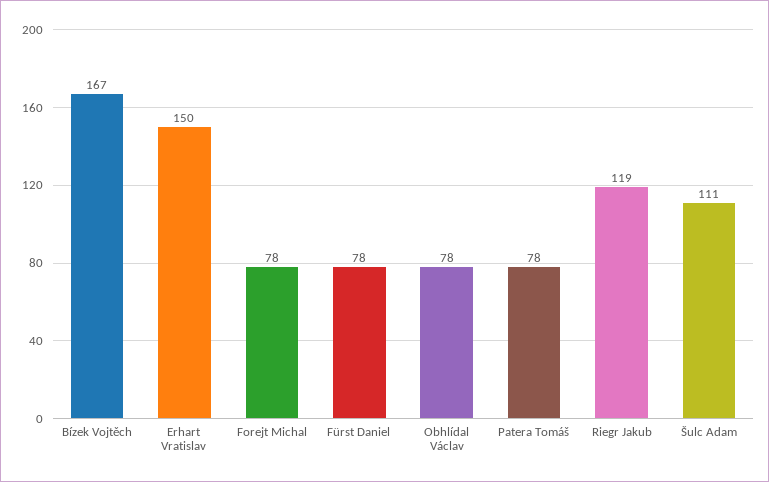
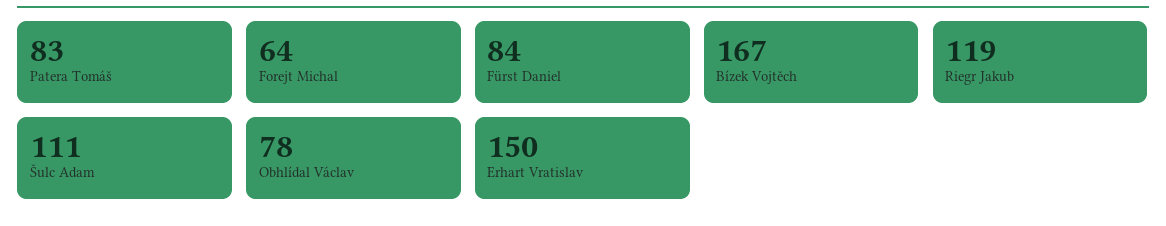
Forejt Michal: 78 -> 64
Fürst Daniel: 78 -> 84
Patera Tomáš: 78 -> 83

